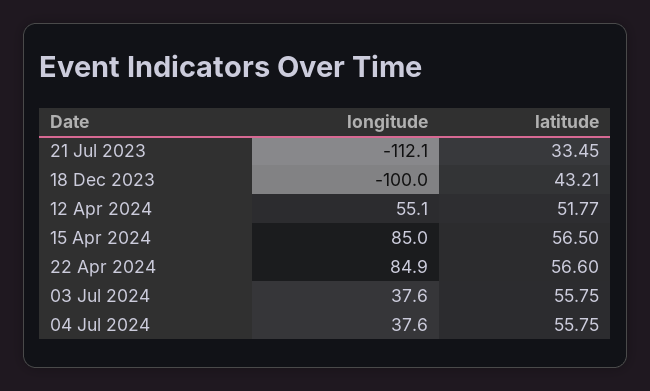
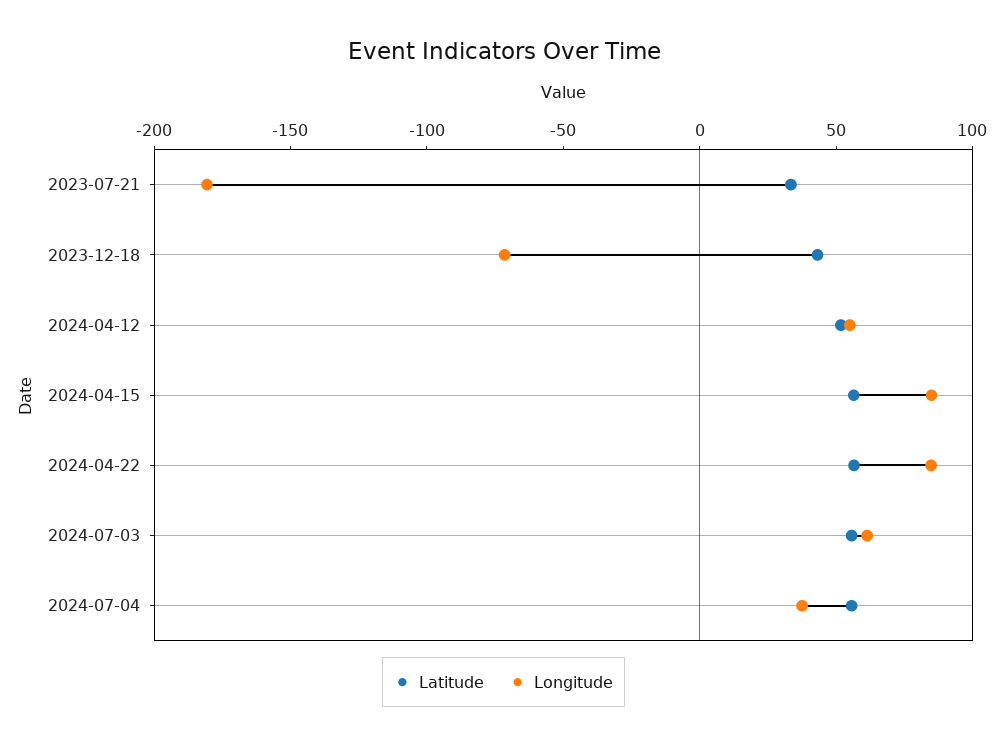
longitude, 21 Jul 2023: -112.1 -> -180
longitude, 18 Dec 2023: -100 -> -70
longitude, 03 Jul 2024: 37.6 -> 60

